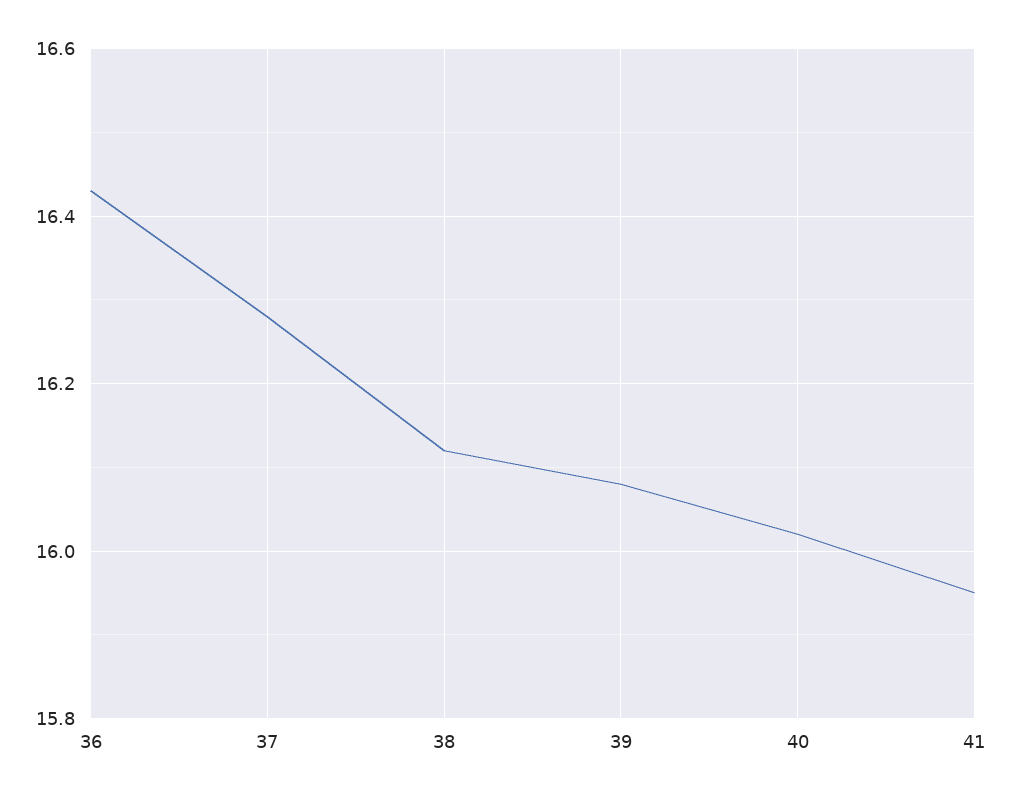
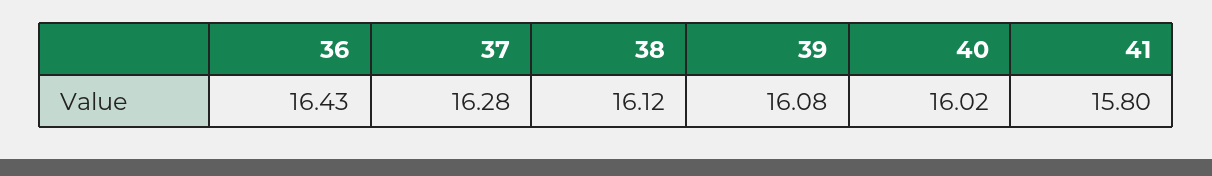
41: 15.95 -> 15.8

